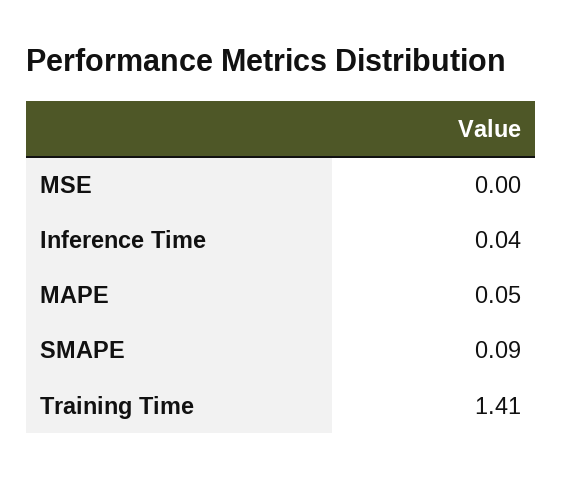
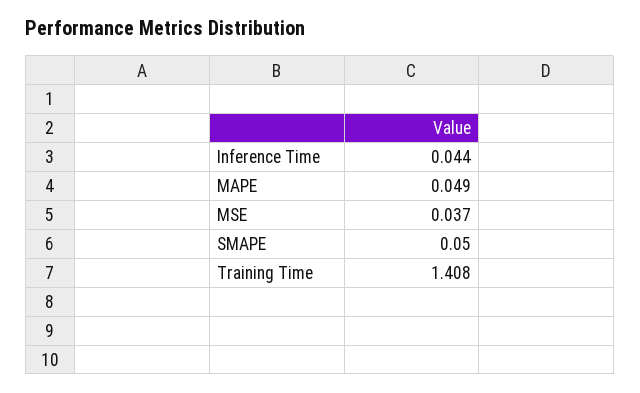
MSE: 0 -> 0.037
SMAPE: 0.09 -> 0.05

